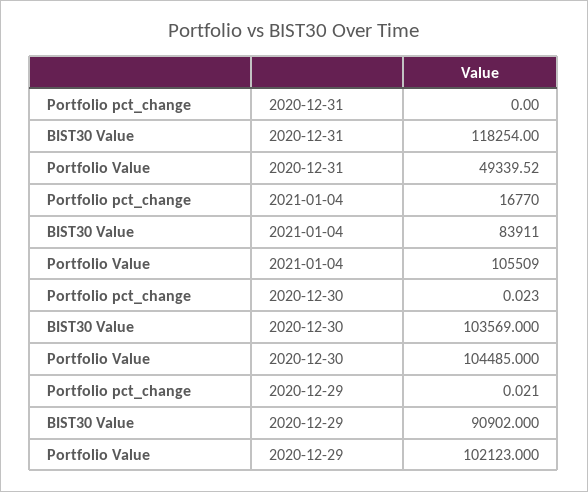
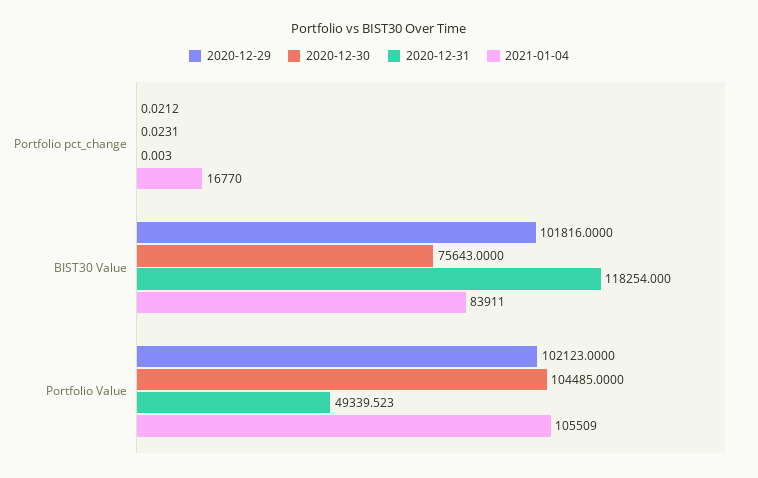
2020-12-30, BIST30 Value: 103569 -> 75643
2020-12-29, BIST30 Value: 90902 -> 101816

